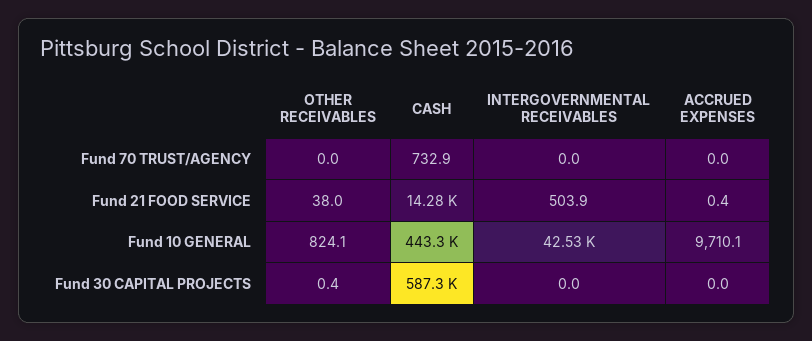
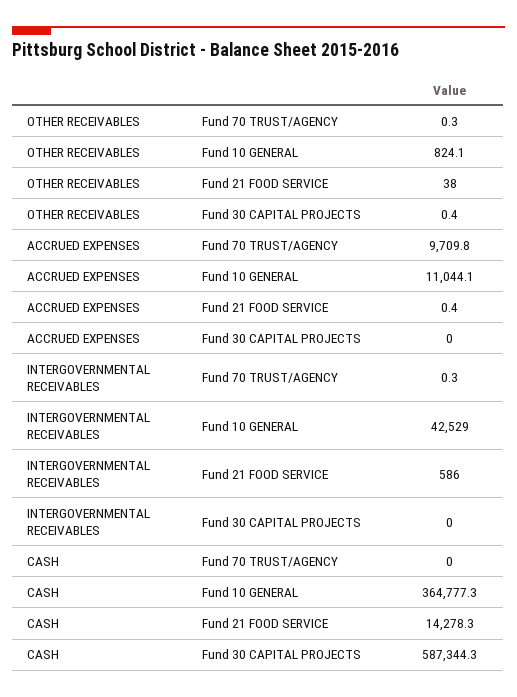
OTHER RECEIVABLES, Fund 70 TRUST/AGENCY: 0 -> 0.3
CASH, Fund 70 TRUST/AGENCY: 732.9 -> 0
INTERGOVERNMENTAL RECEIVABLES, Fund 70 TRUST/AGENCY: 0 -> 0.3
ACCRUED EXPENSES, Fund 70 TRUST/AGENCY: 0 -> 9709.8
INTERGOVERNMENTAL RECEIVABLES, Fund 21 FOOD SERVICE: 503.9 -> 586
CASH, Fund 10 GENERAL: 443300 -> 364777.3
ACCRUED EXPENSES, Fund 10 GENERAL: 9710.1 -> 11044.1

